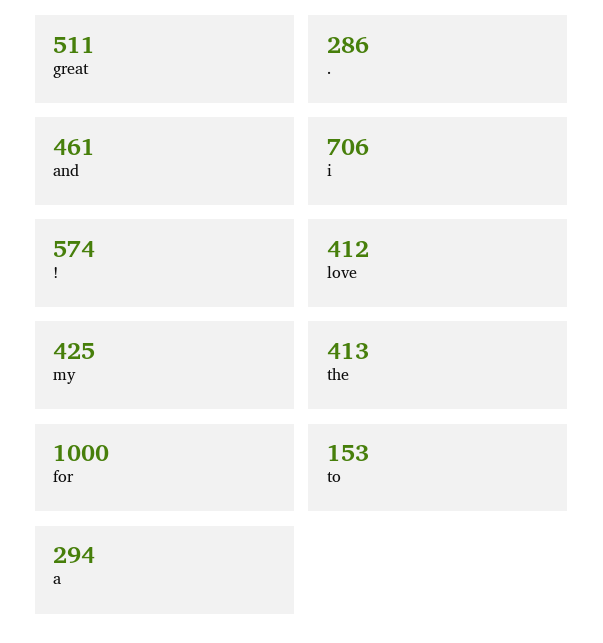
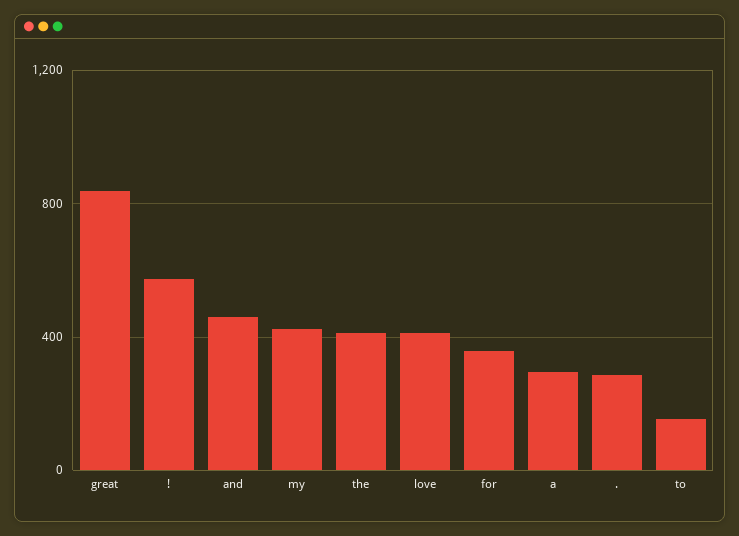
great: 511 -> 850
i: 706 -> none
for: 1000 -> 350

